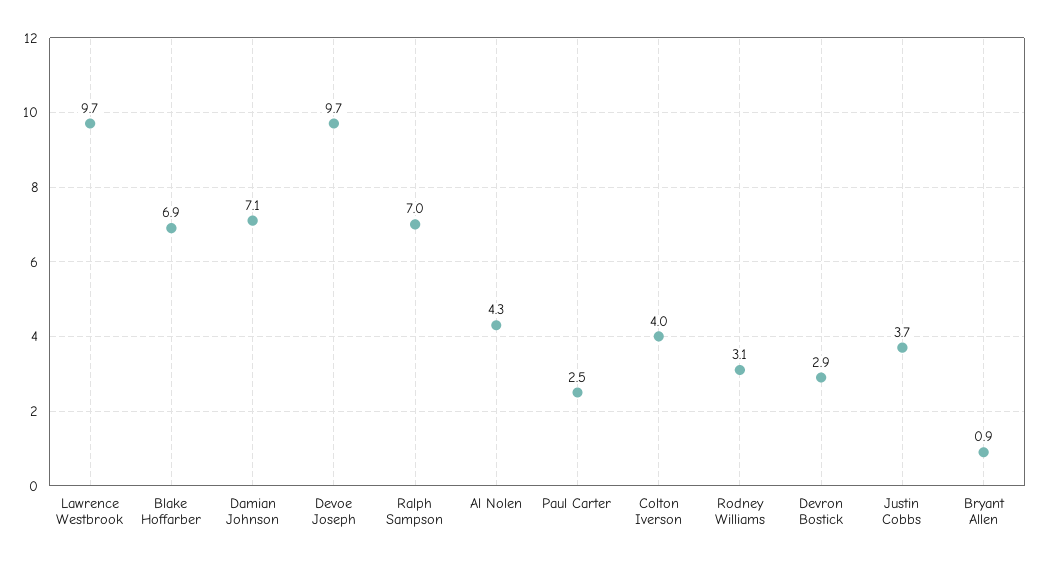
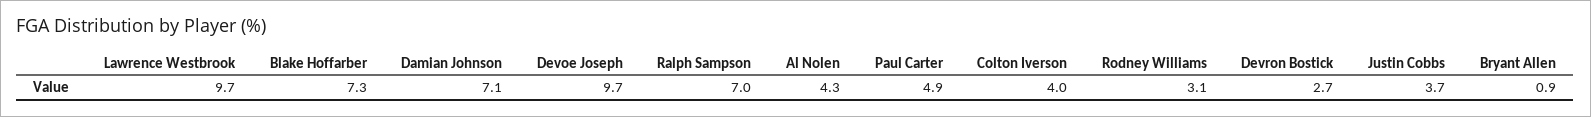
Blake Hoffarber: 6.9 -> 7.3
Paul Carter: 2.5 -> 4.9
Devron Bostick: 2.9 -> 2.7

